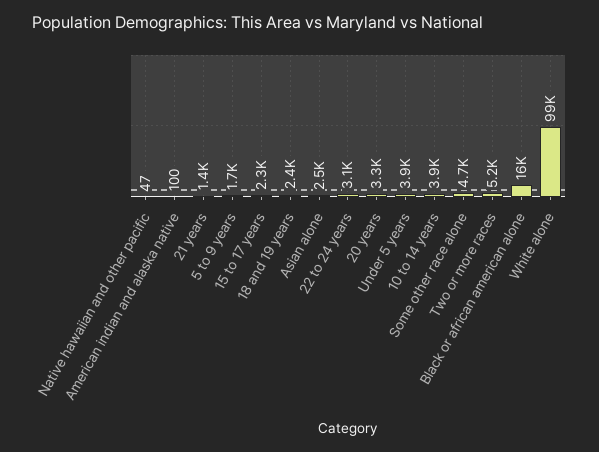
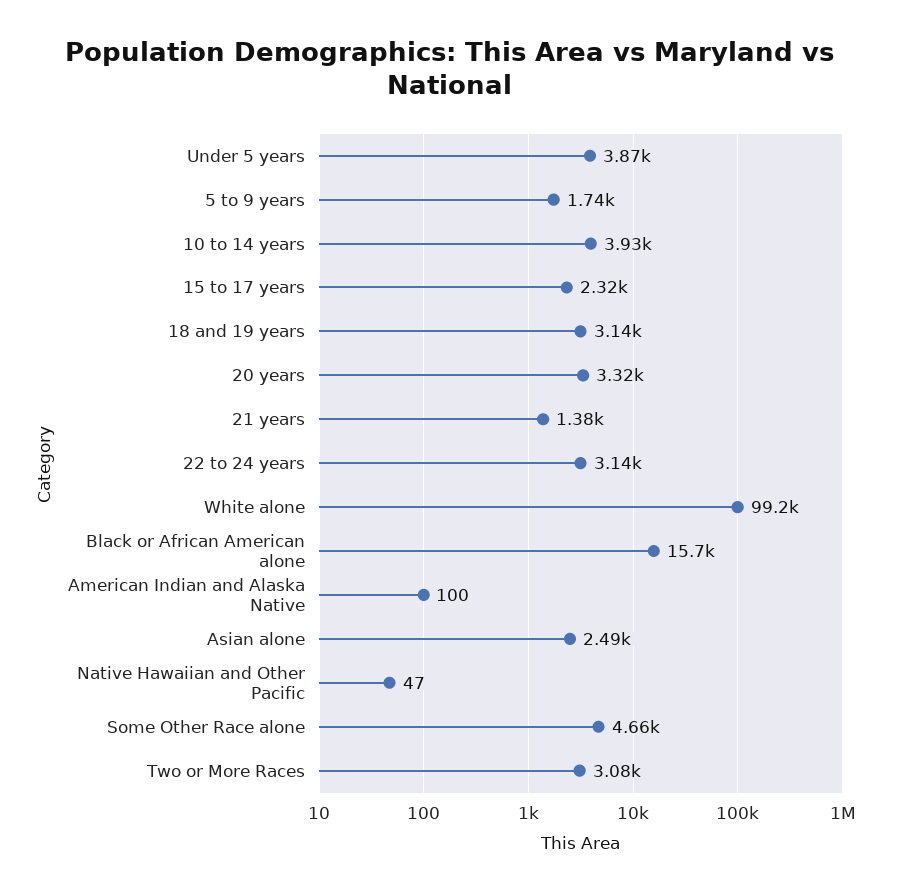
18 and 19 years: 2400 -> 3140
Two or more races: 5200 -> 3080

